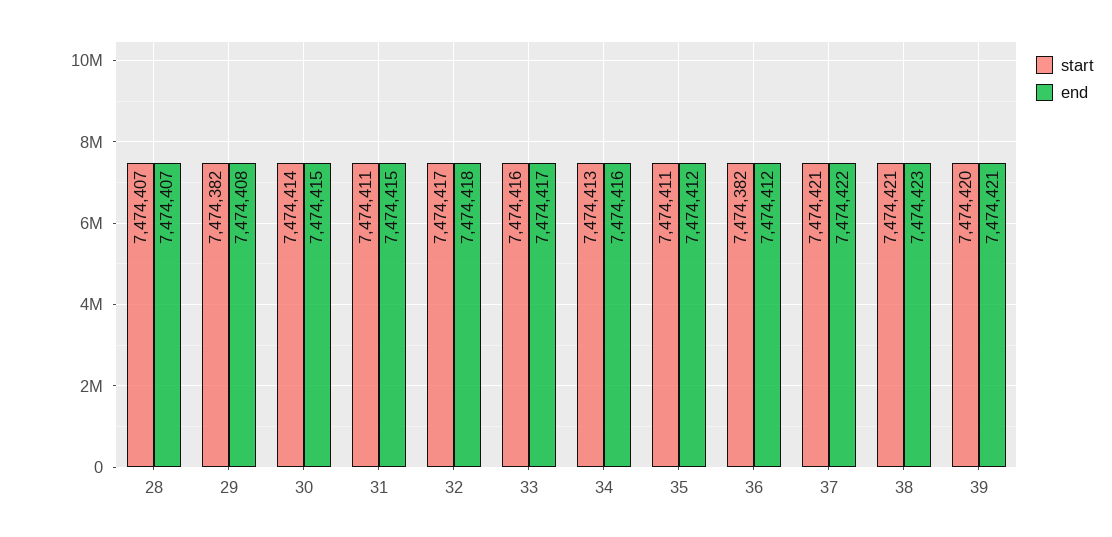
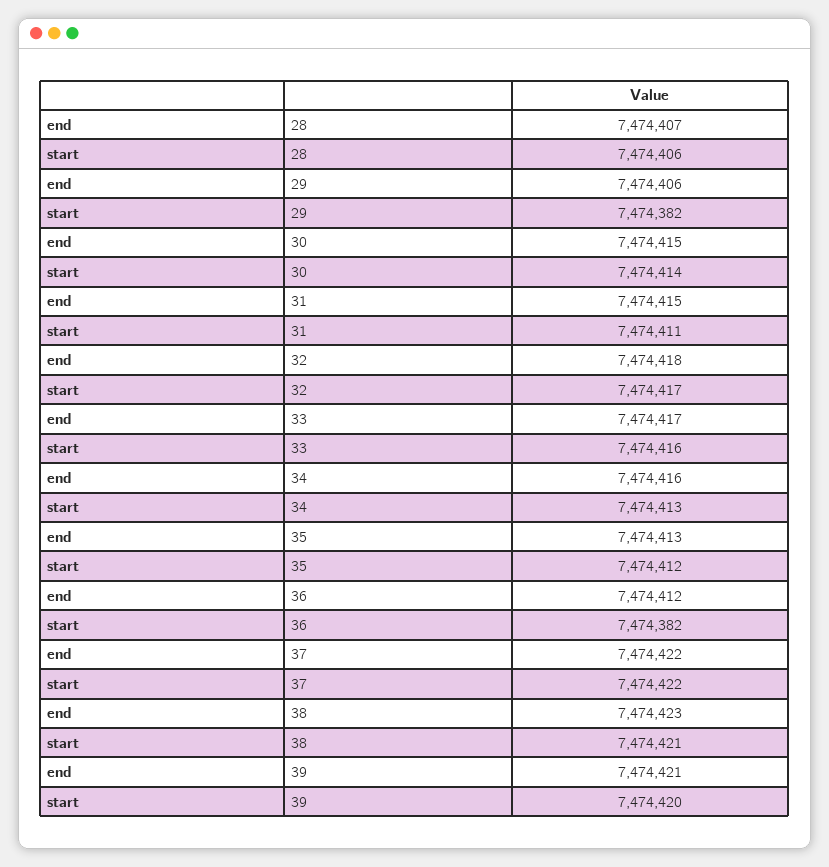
start, 28: 7474407 -> 7474406
end, 29: 7474408 -> 7474406
start, 35: 7474411 -> 7474412
end, 35: 7474412 -> 7474413
start, 37: 7474421 -> 7474422

